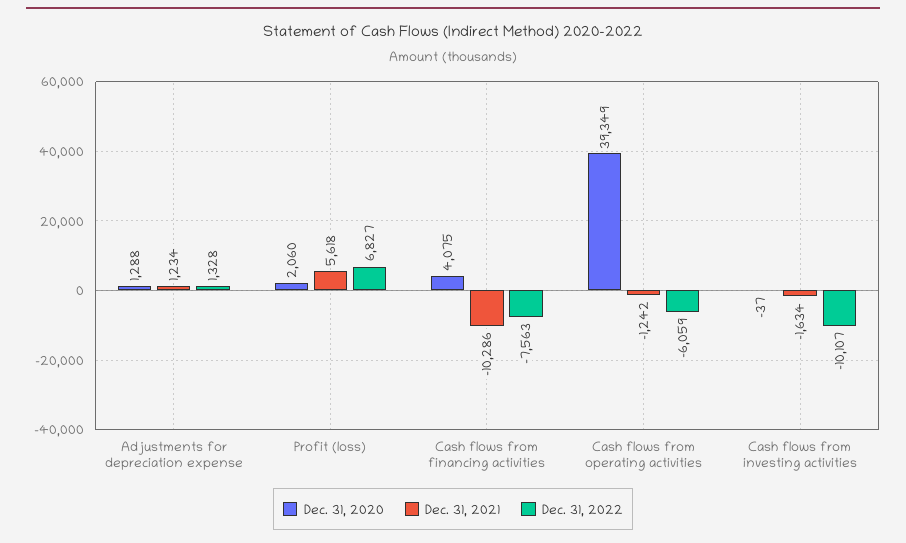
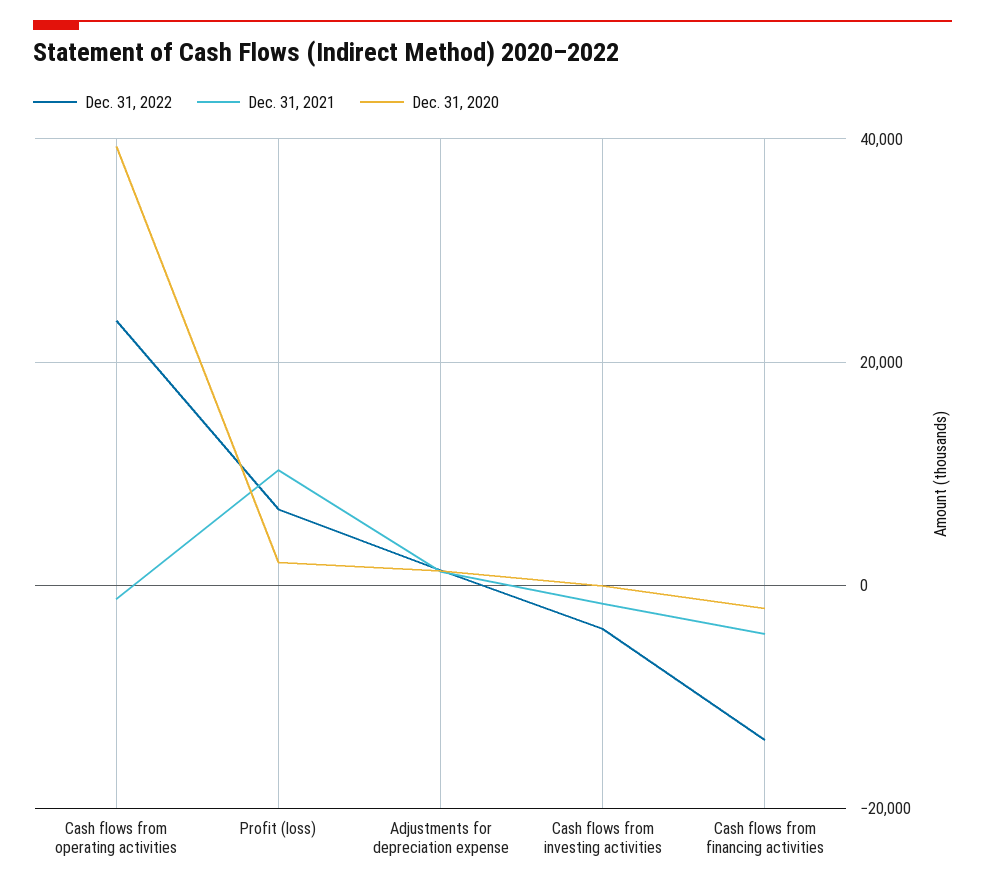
Dec. 31, 2021, Profit (loss): 5618 -> 10000
Dec. 31, 2020, Cash flows from financing activities: 4075 -> -2000
Dec. 31, 2021, Cash flows from financing activities: -10286 -> -4000
Dec. 31, 2022, Cash flows from financing activities: -7563 -> -14000
Dec. 31, 2022, Cash flows from operating activities: -6059 -> 24000
Dec. 31, 2022, Cash flows from investing activities: -10107 -> -4000

